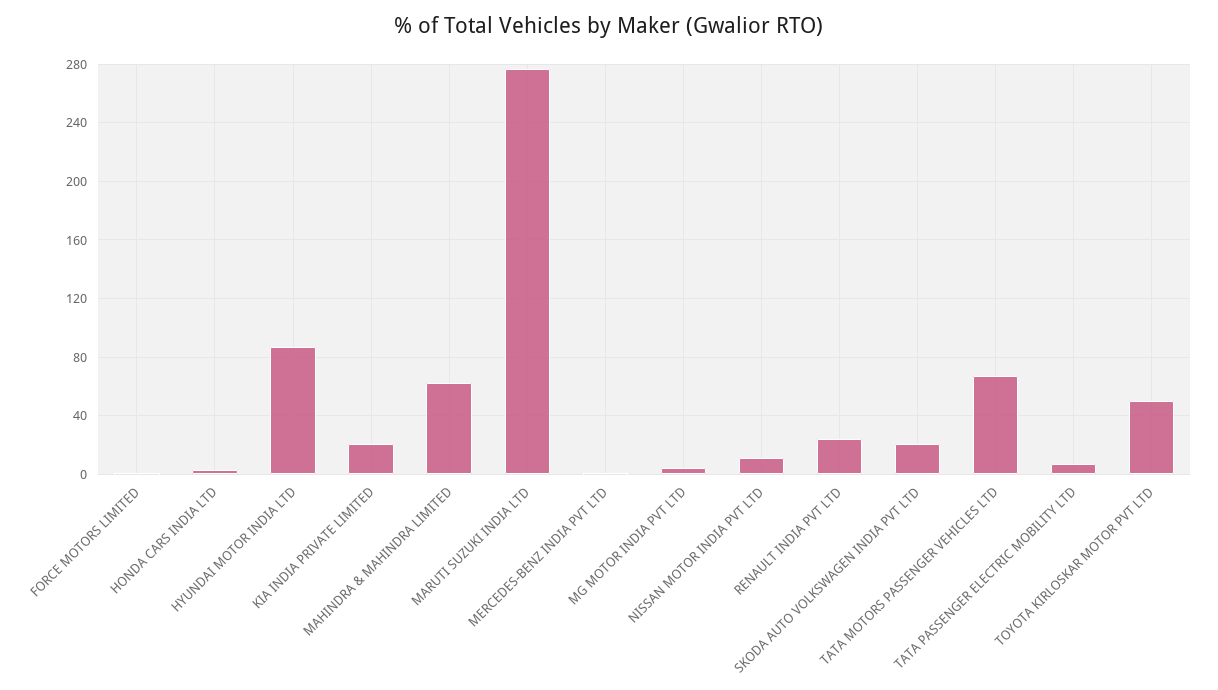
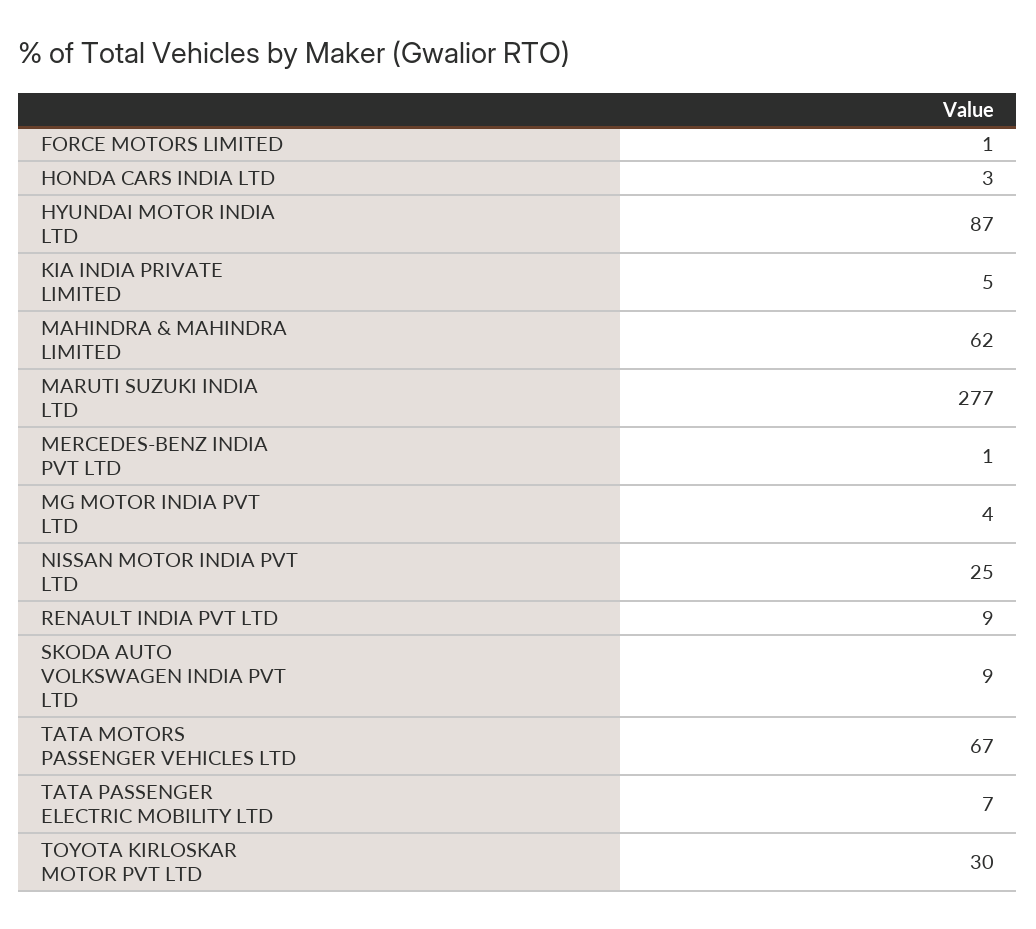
KIA INDIA PRIVATE LIMITED: 20 -> 5
NISSAN MOTOR INDIA PVT LTD: 10 -> 25
RENAULT INDIA PVT LTD: 25 -> 9
SKODA AUTO VOLKSWAGEN INDIA PVT LTD: 20 -> 9
TOYOTA KIRLOSKAR MOTOR PVT LTD: 50 -> 30

